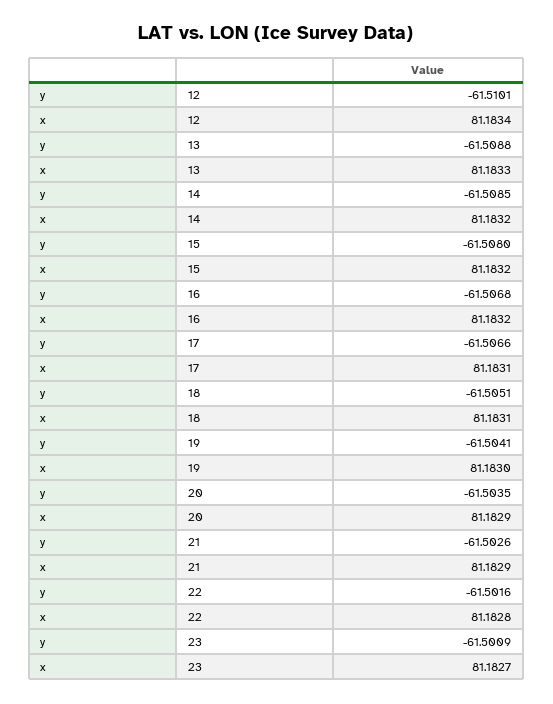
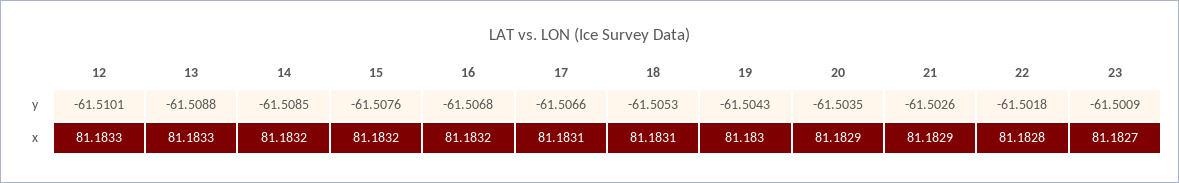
x, 12: 81.1834 -> 81.1833
y, 15: -61.508 -> -61.5076
y, 18: -61.5051 -> -61.5053
y, 19: -61.5041 -> -61.5043
y, 22: -61.5016 -> -61.5018

